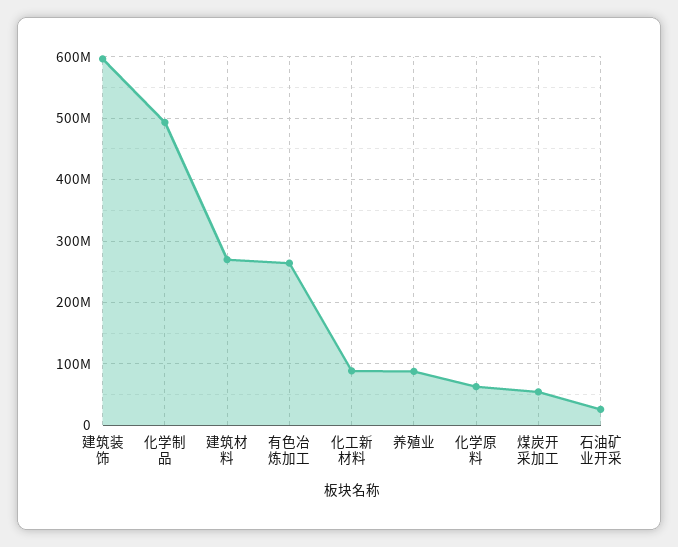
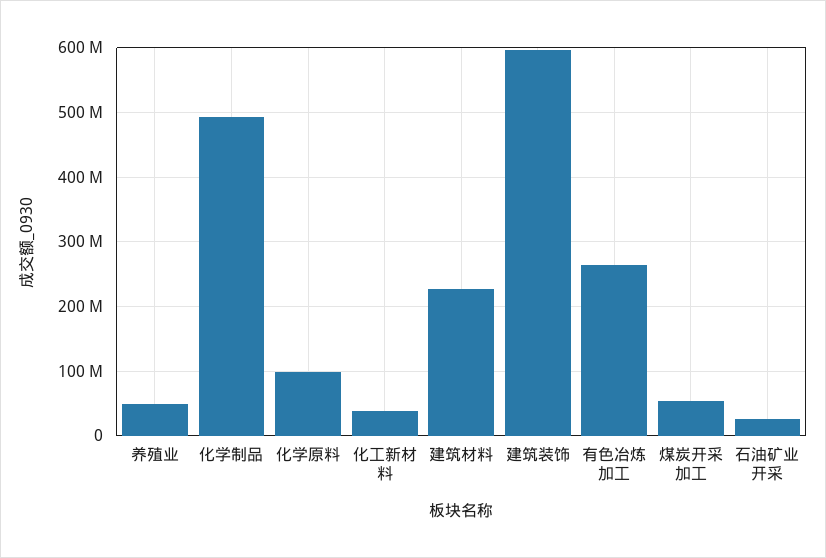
建筑材料: 270000000 -> 230000000
化工新材料: 90000000 -> 40000000
养殖业: 90000000 -> 50000000
化学原料: 60000000 -> 100000000

